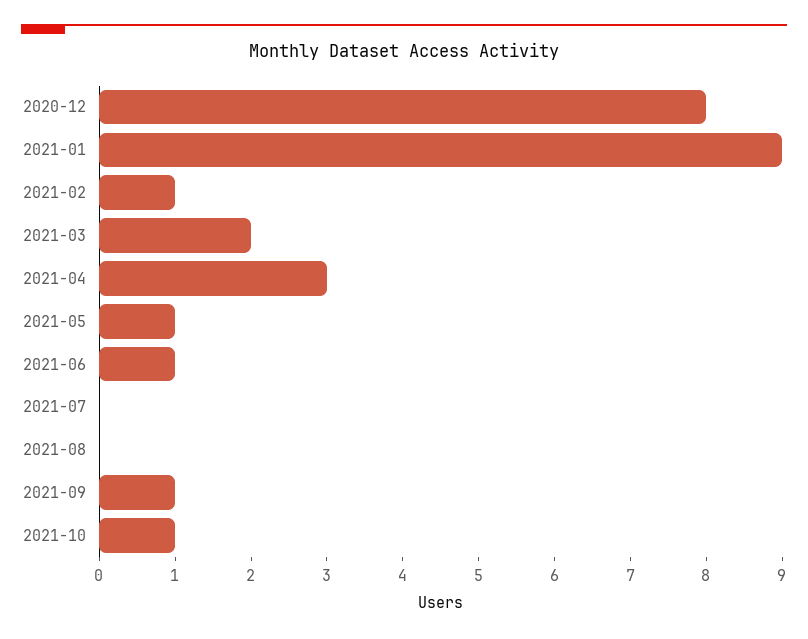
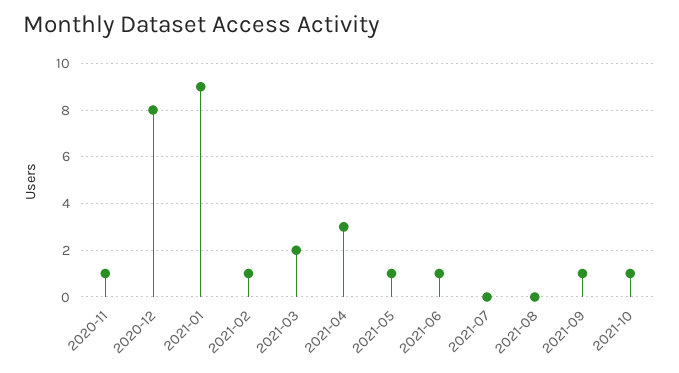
2020-11: none -> 1

